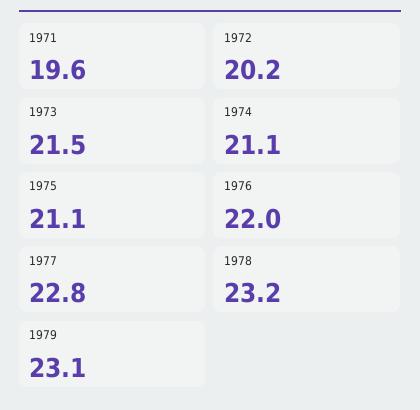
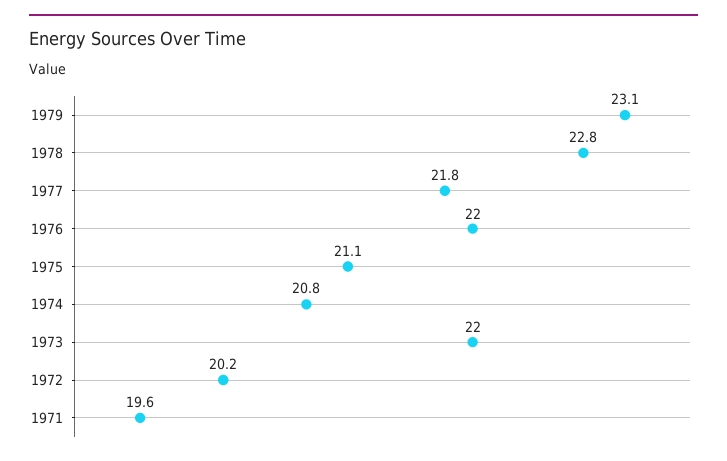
1973: 21.5 -> 22
1974: 21.1 -> 20.8
1977: 22.8 -> 21.8
1978: 23.2 -> 22.8

